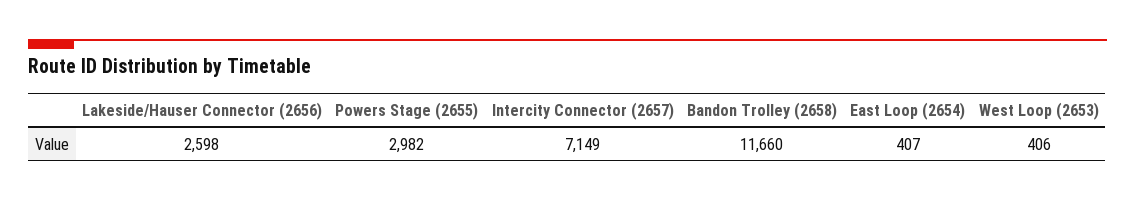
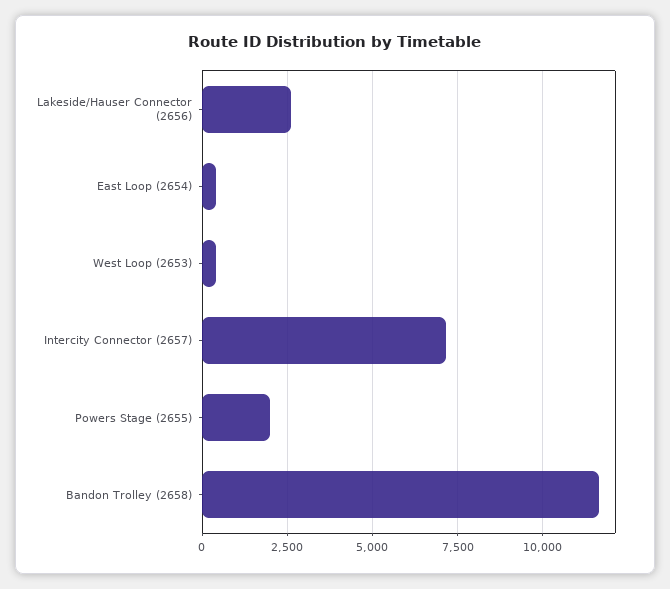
Powers Stage (2655): 2982 -> 2000

